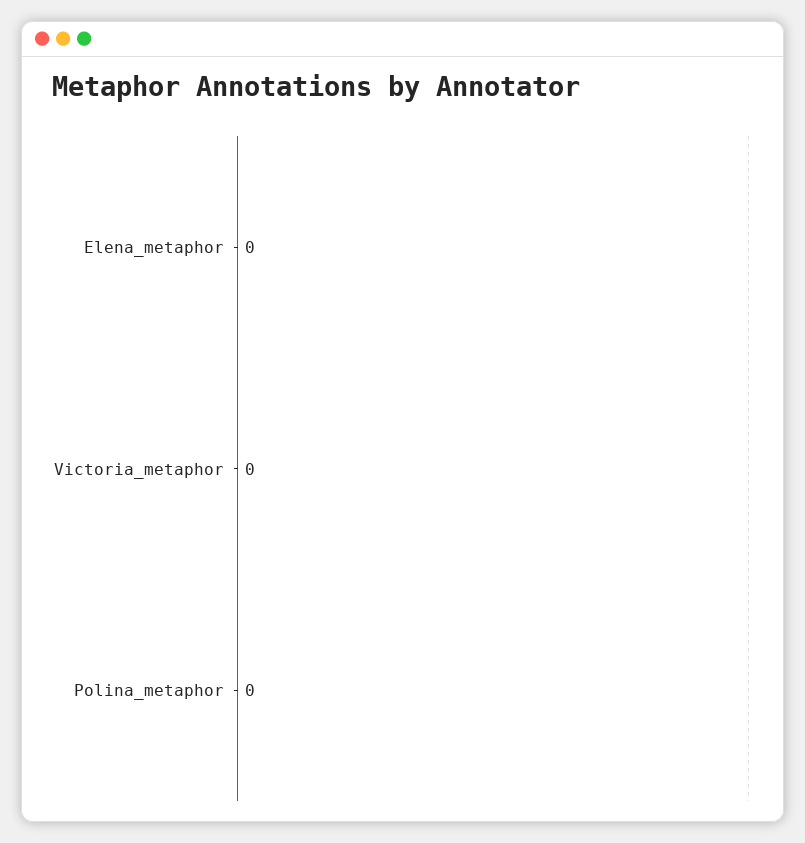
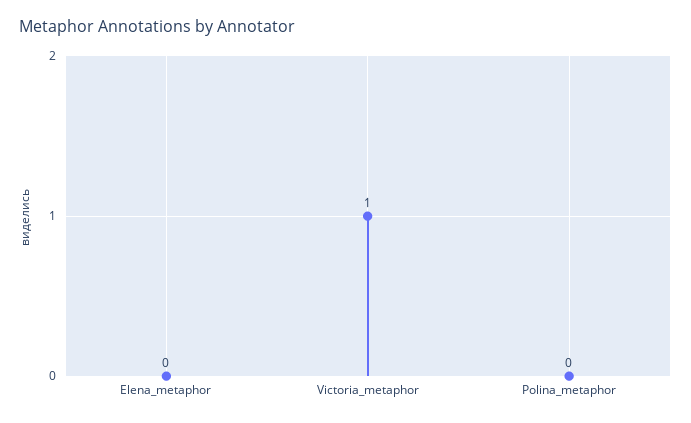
Victoria_metaphor: 0 -> 1

